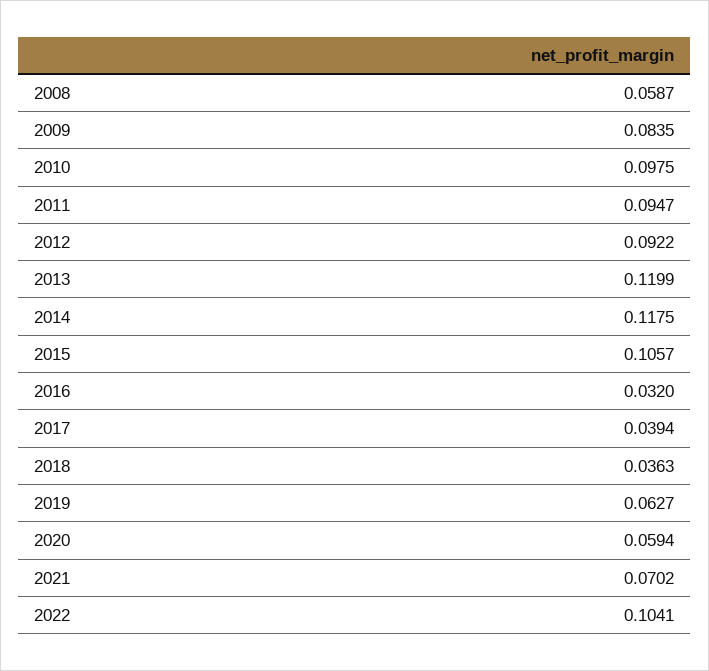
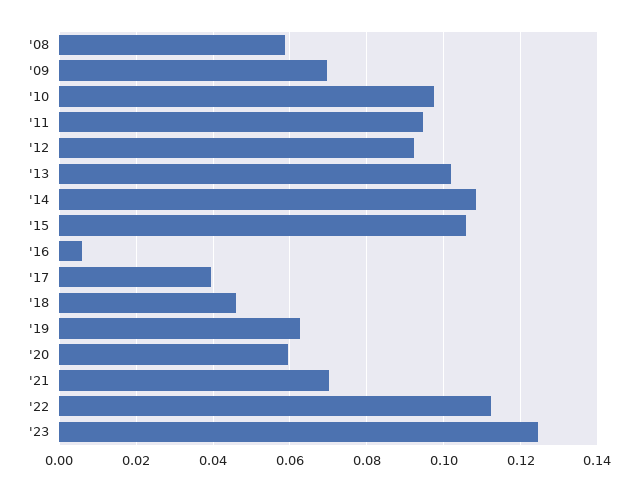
2009: 0.0835 -> 0.07
2013: 0.1199 -> 0.102
2014: 0.1175 -> 0.108
2016: 0.032 -> 0.006
2018: 0.0363 -> 0.046
2022: 0.1041 -> 0.112
'23: none -> 0.124

